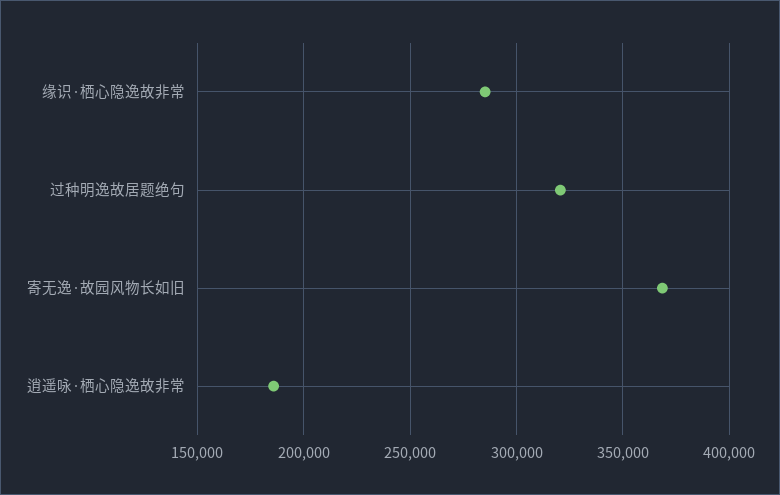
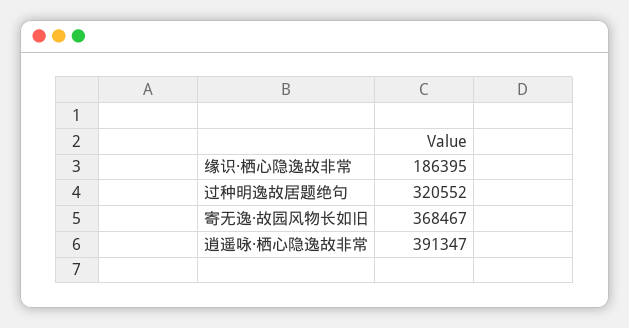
缘识·栖心隐逸故非常: 285000 -> 186395
逍遥咏·栖心隐逸故非常: 185000 -> 391347

